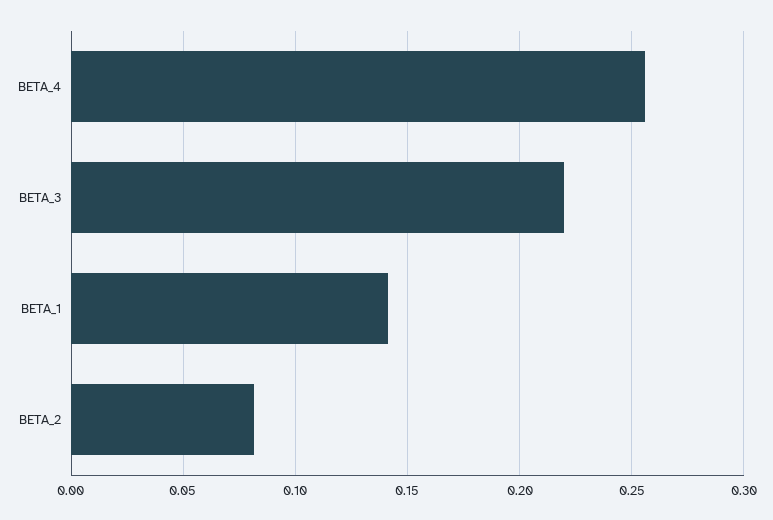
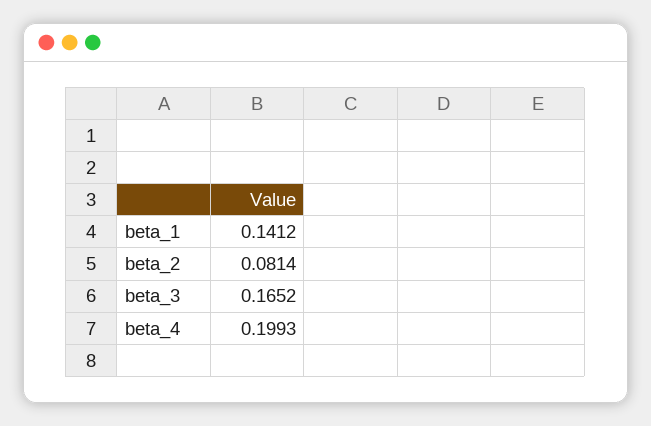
BETA_4: 0.255 -> 0.1993
BETA_3: 0.22 -> 0.1652

